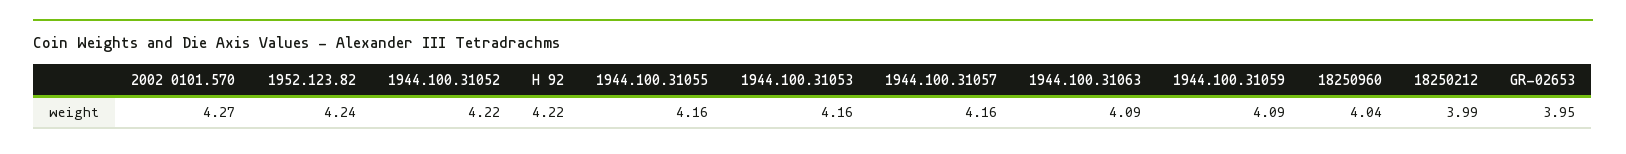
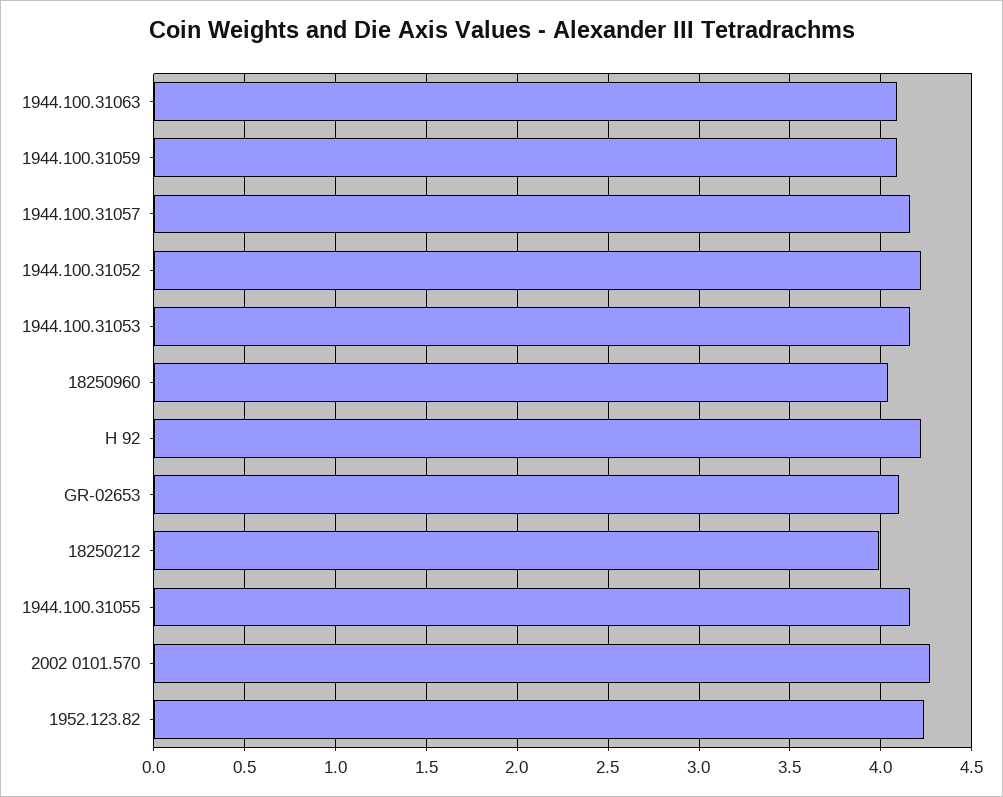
GR-02653: 3.95 -> 4.1

